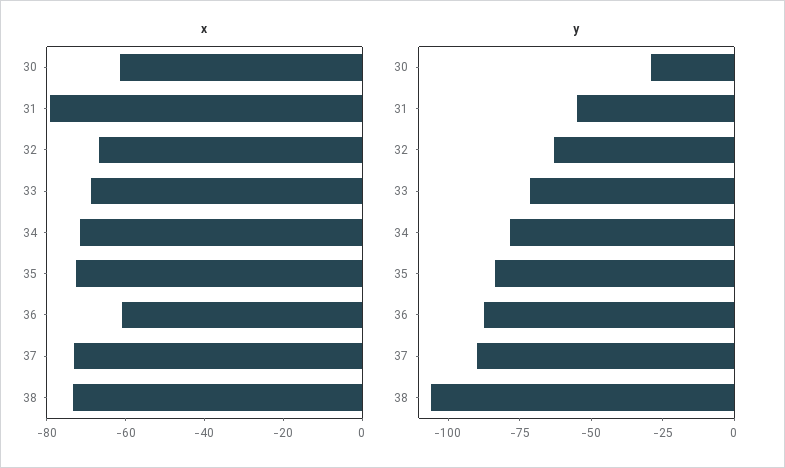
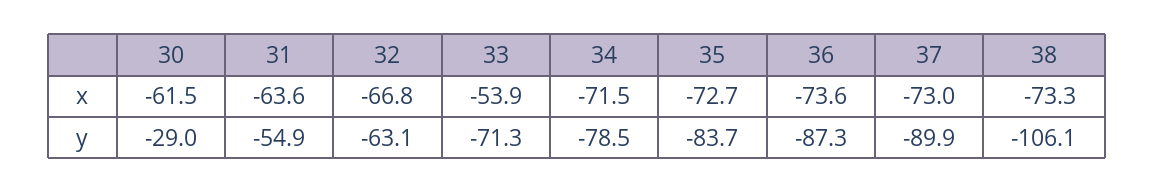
x, 31: -80 -> -63.6
x, 33: -70 -> -53.9
x, 36: -60 -> -73.6

